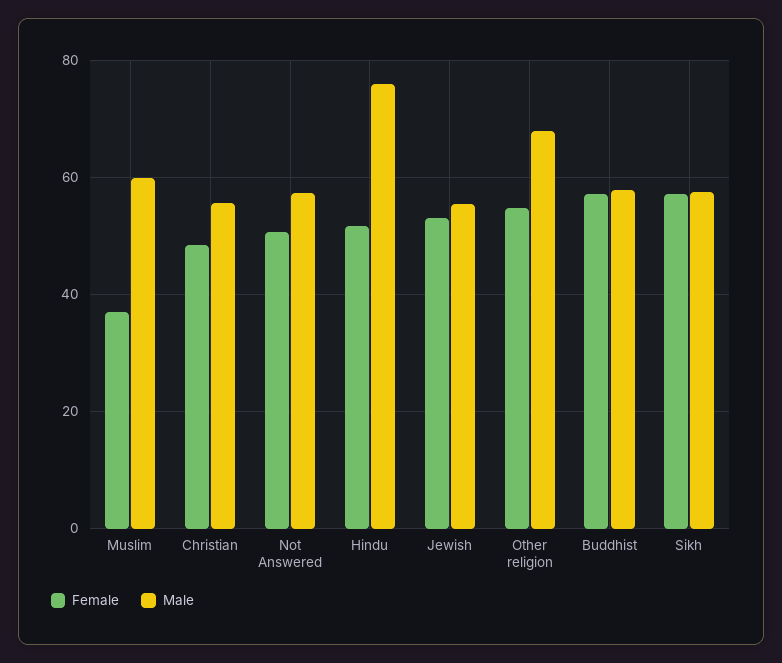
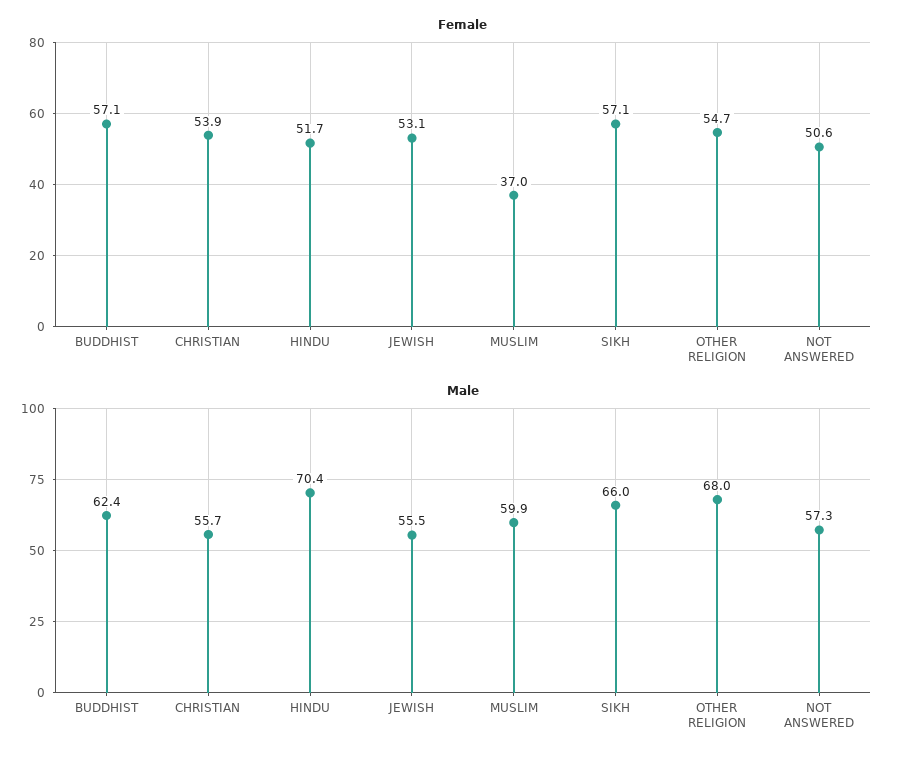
Female, Christian: 48 -> 53.9
Male, Hindu: 76 -> 70.4
Male, Buddhist: 58 -> 62.4
Male, Sikh: 58 -> 66

